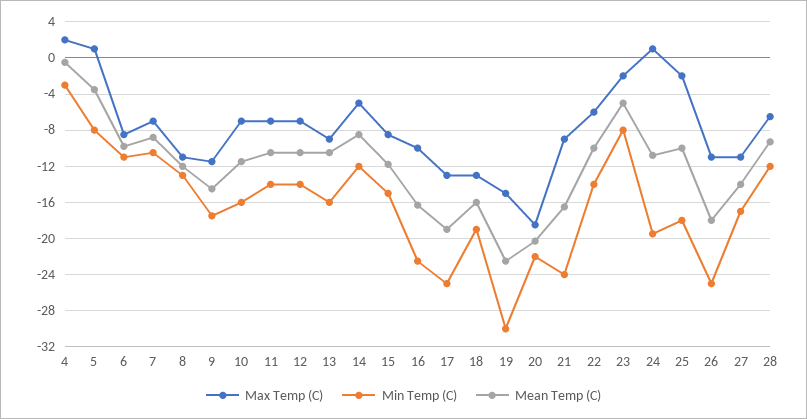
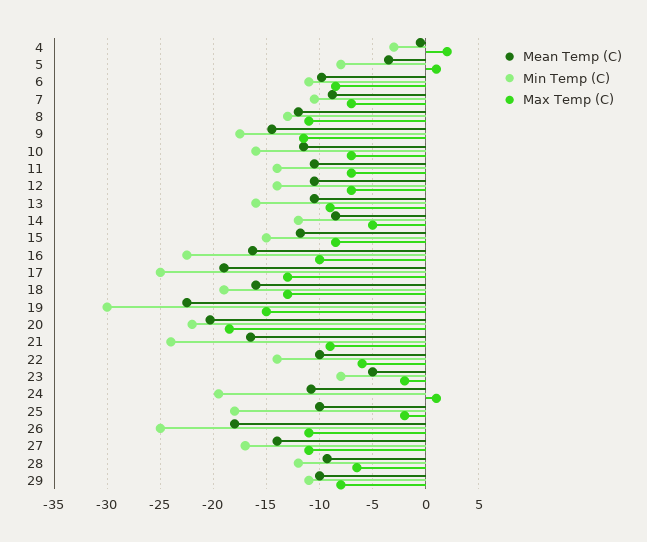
Mean Temp (C), 29: none -> -10
Min Temp (C), 29: none -> -11
Max Temp (C), 29: none -> -8

